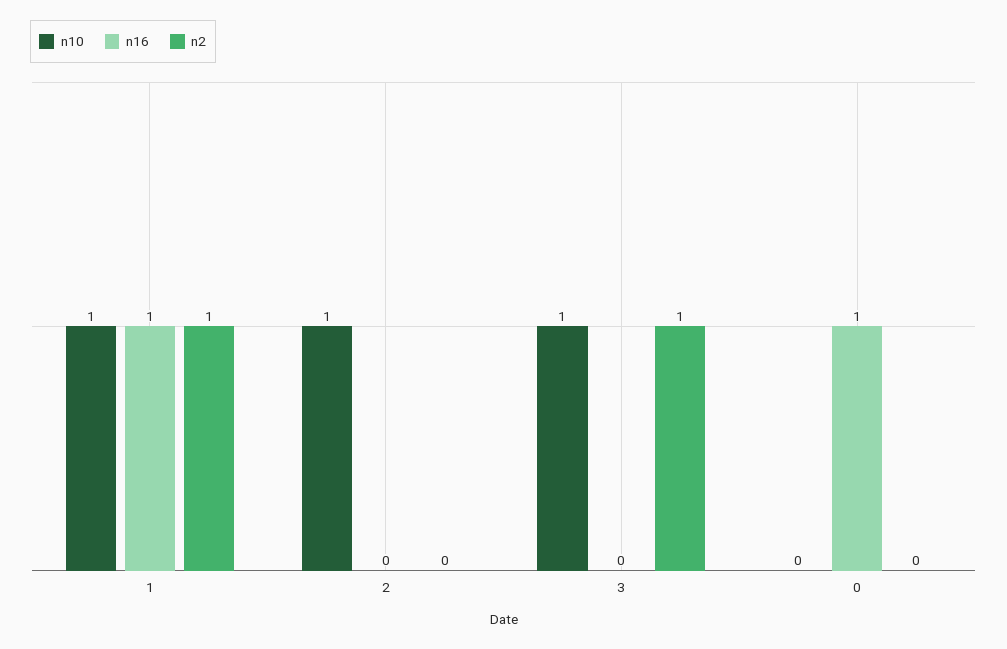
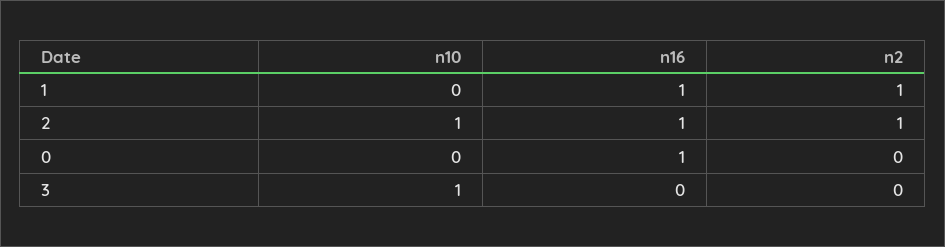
n10, 1: 1 -> 0
n16, 2: 0 -> 1
n2, 2: 0 -> 1
n2, 3: 1 -> 0

